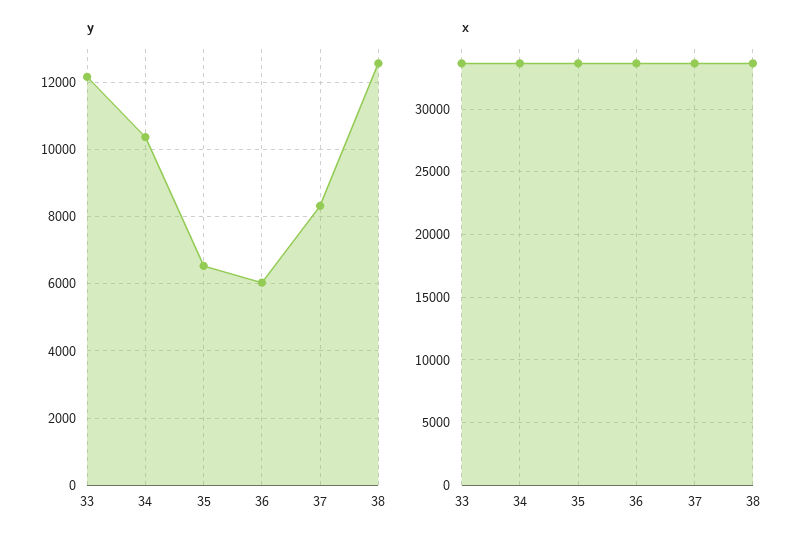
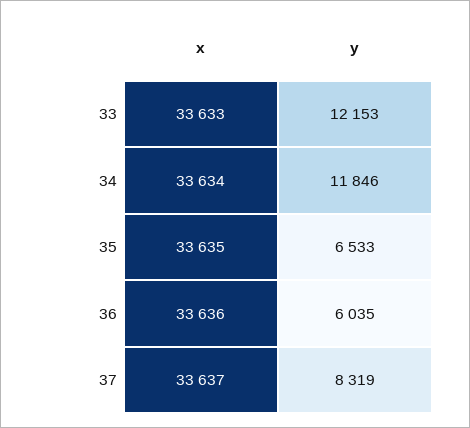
y, 34: 10400 -> 11846
y, 38: 12600 -> none
x, 38: 33500 -> none

